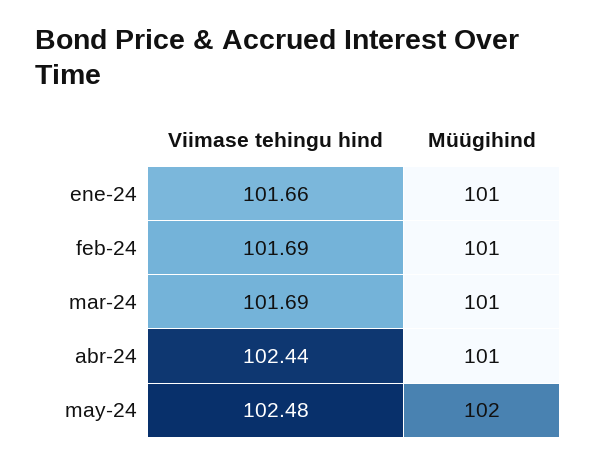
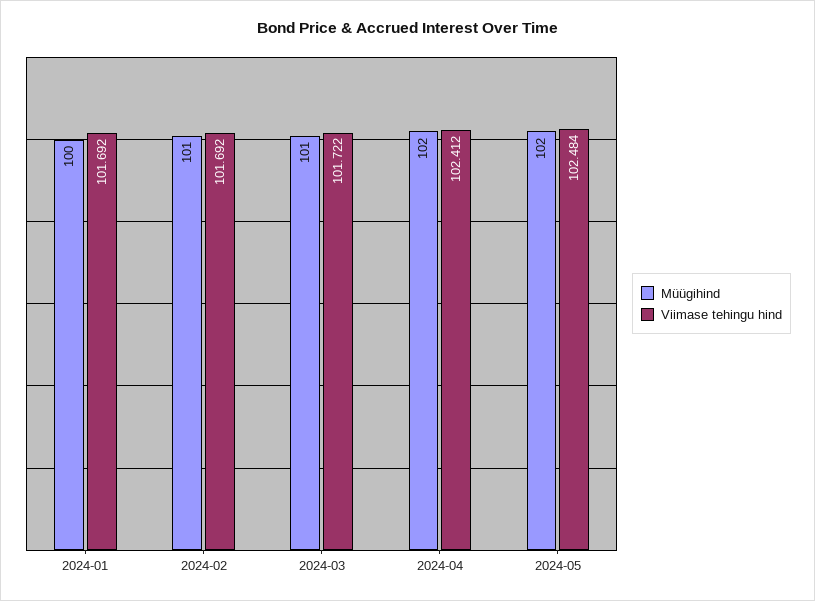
Viimase tehingu hind, ene-24: 101.66 -> 101.692
Müügihind, ene-24: 101 -> 100
Viimase tehingu hind, mar-24: 101.69 -> 101.722
Viimase tehingu hind, abr-24: 102.44 -> 102.412
Müügihind, abr-24: 101 -> 102

